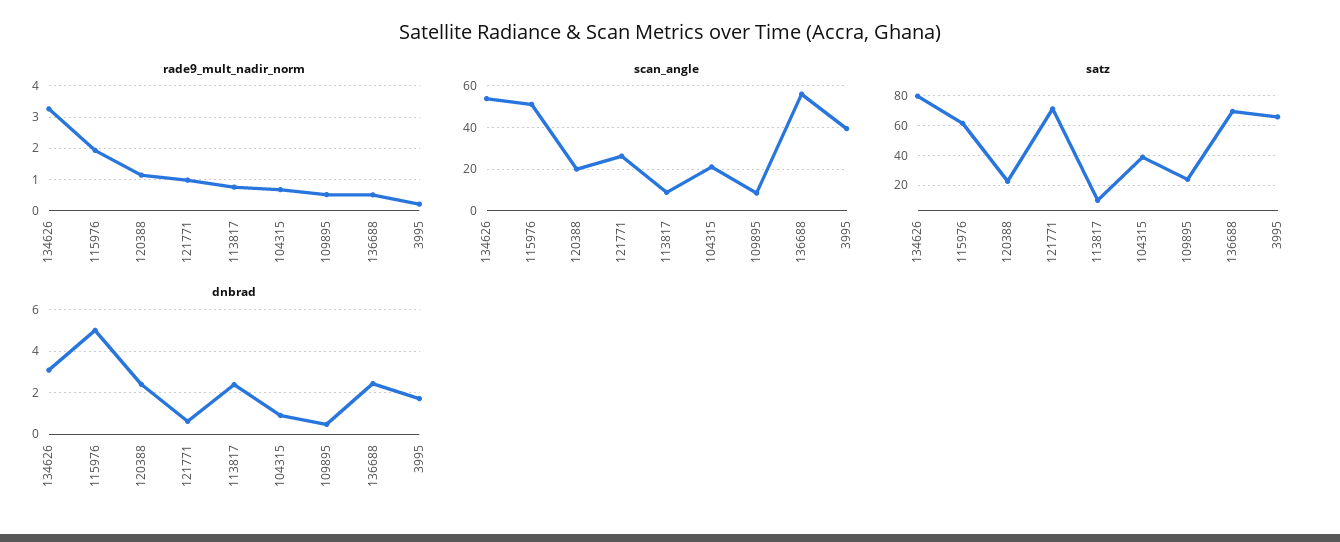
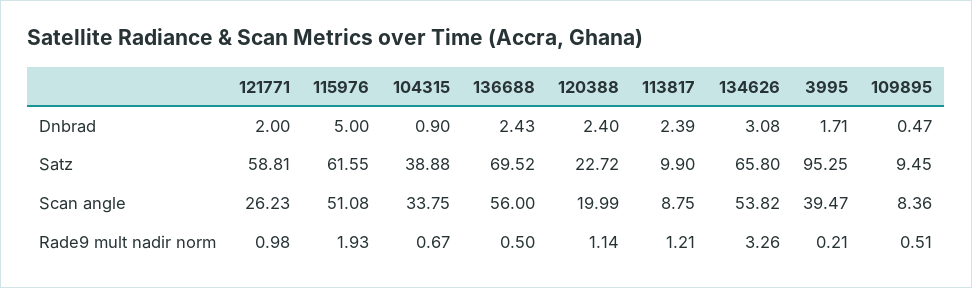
rade9_mult_nadir_norm, 113817: 0.8 -> 1.21
scan_angle, 104315: 20 -> 33.75
satz, 134626: 80 -> 65.8
satz, 121771: 70 -> 58.81
satz, 109895: 25 -> 9.45
satz, 3995: 65 -> 95.25
dnbrad, 121771: 0.5 -> 2

